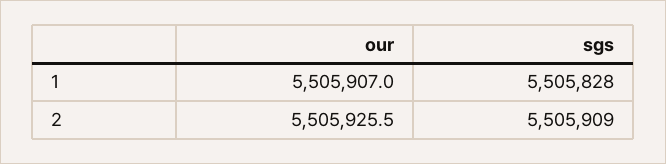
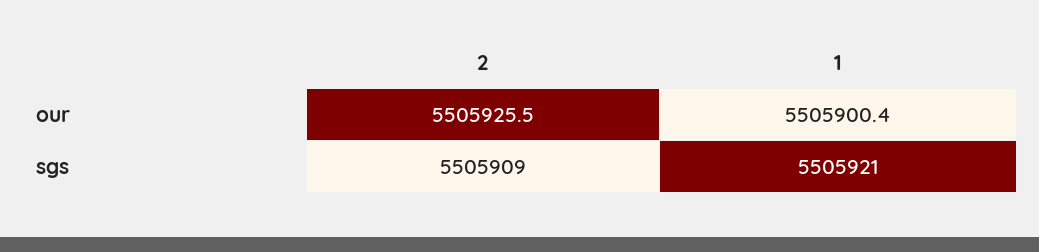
our, 1: 5505907 -> 5505900.4
sgs, 1: 5505828 -> 5505921

